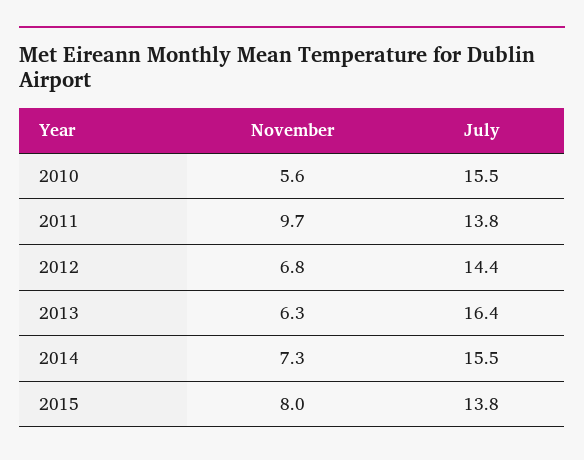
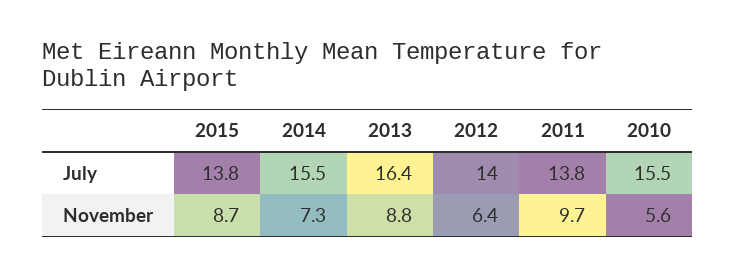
November, 2012: 6.8 -> 6.4
July, 2012: 14.4 -> 14
November, 2013: 6.3 -> 8.8
November, 2015: 8 -> 8.7

